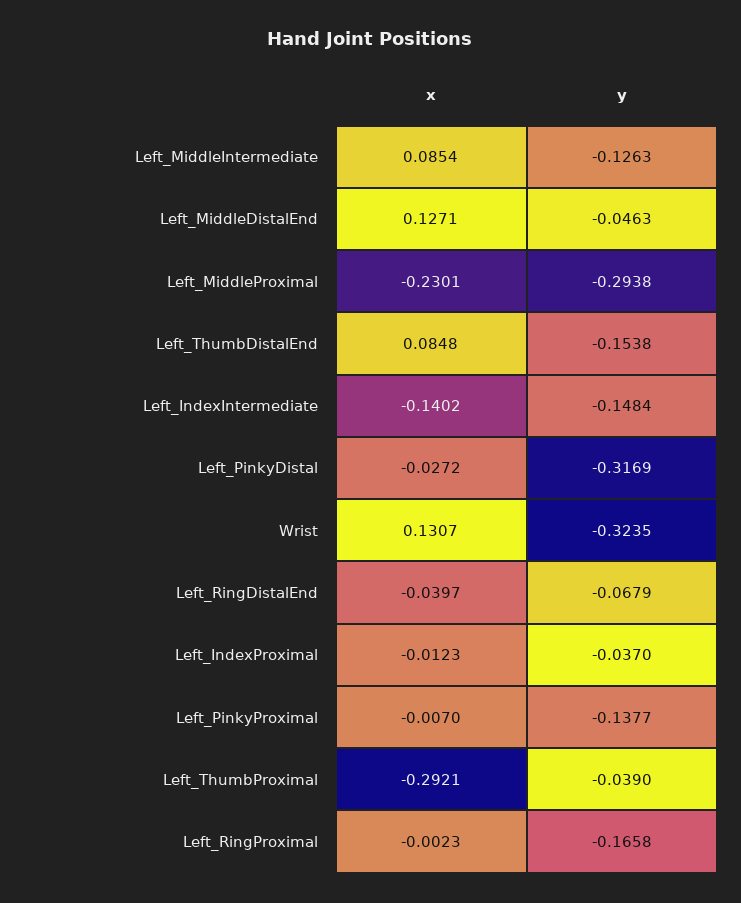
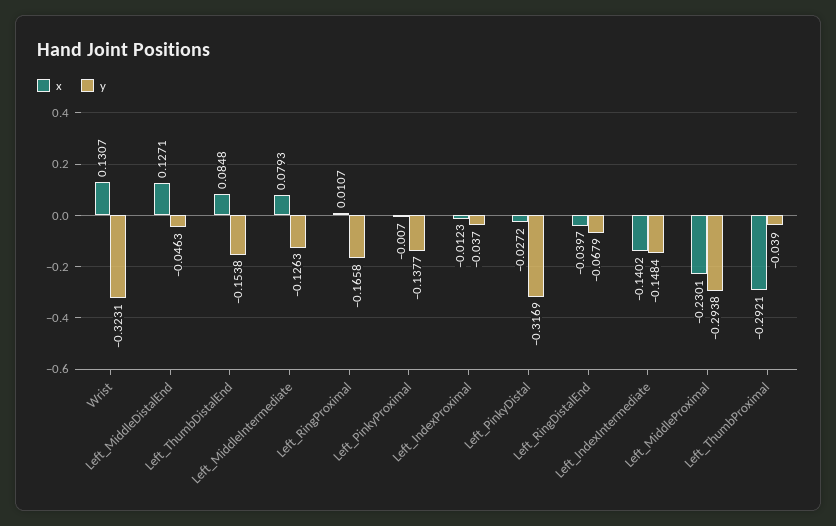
x, Left_MiddleIntermediate: 0.0854 -> 0.0793
y, Wrist: -0.3235 -> -0.3231
x, Left_RingProximal: -0.0023 -> 0.0107

